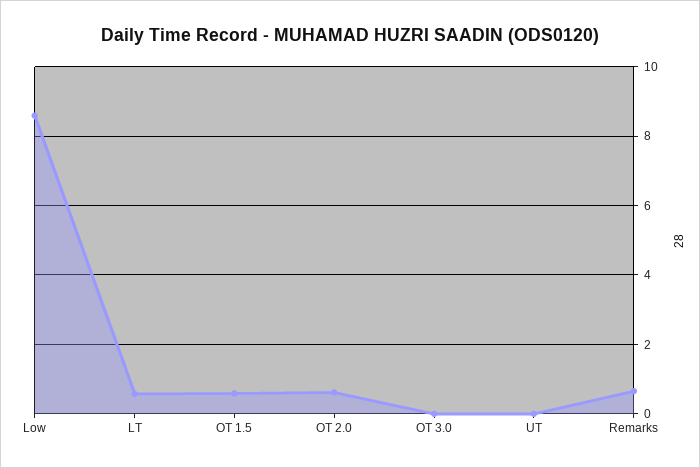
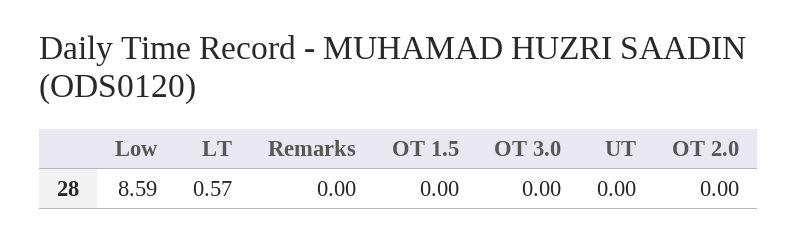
OT 1.5: 0.6 -> 0
OT 2.0: 0.6 -> 0
Remarks: 0.6 -> 0

